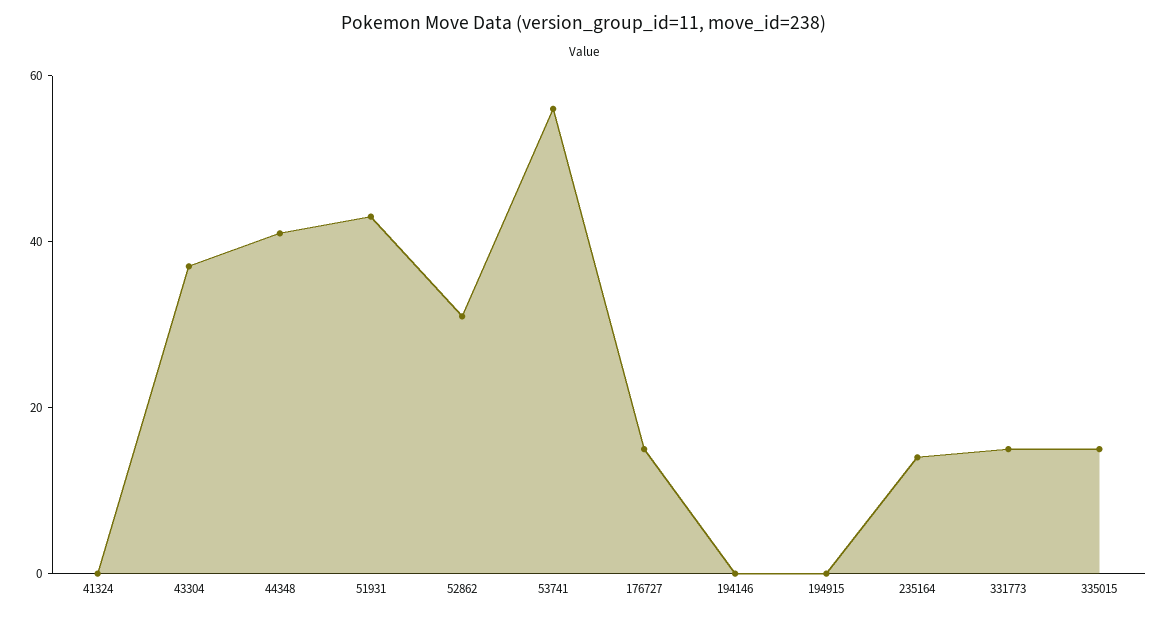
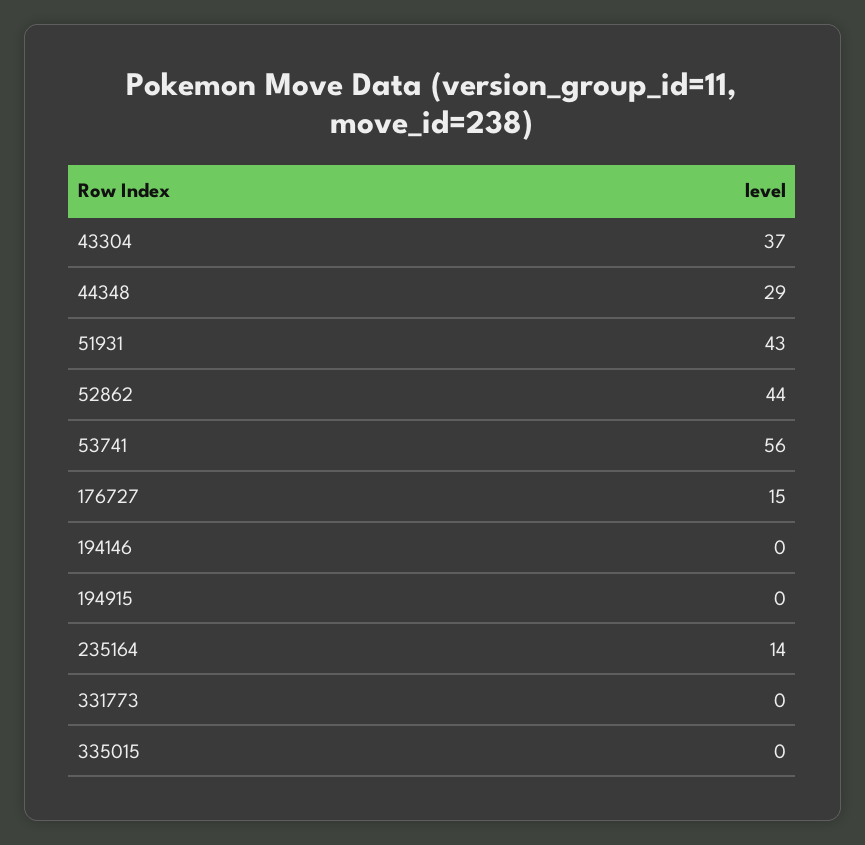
41324: 0 -> none
44348: 40 -> 29
52862: 30 -> 44
331773: 15 -> 0
335015: 15 -> 0

